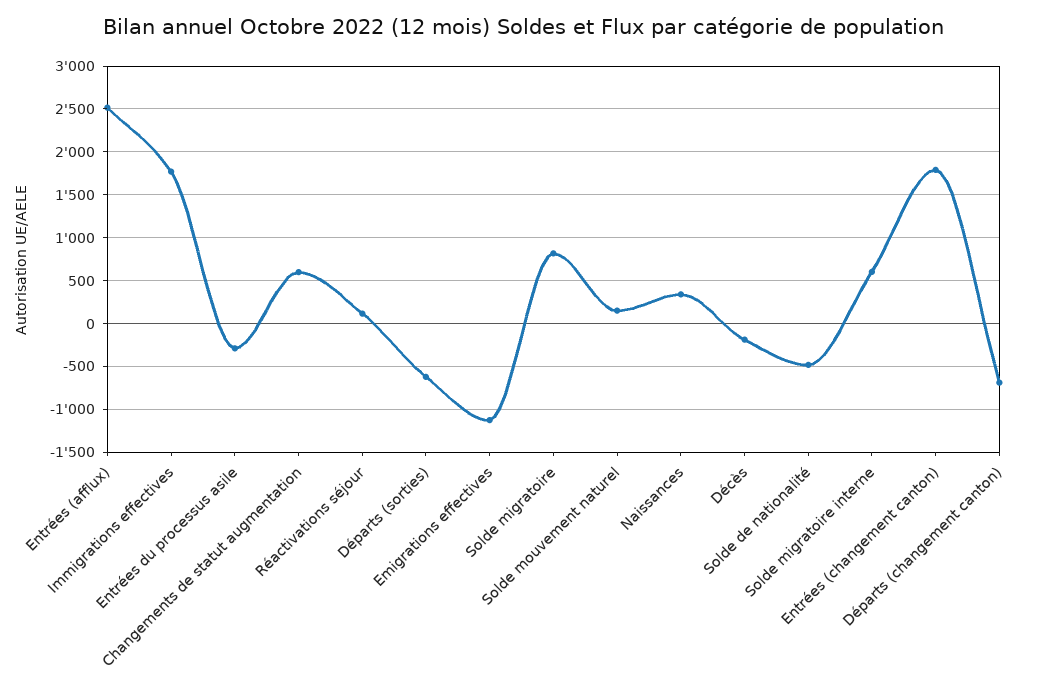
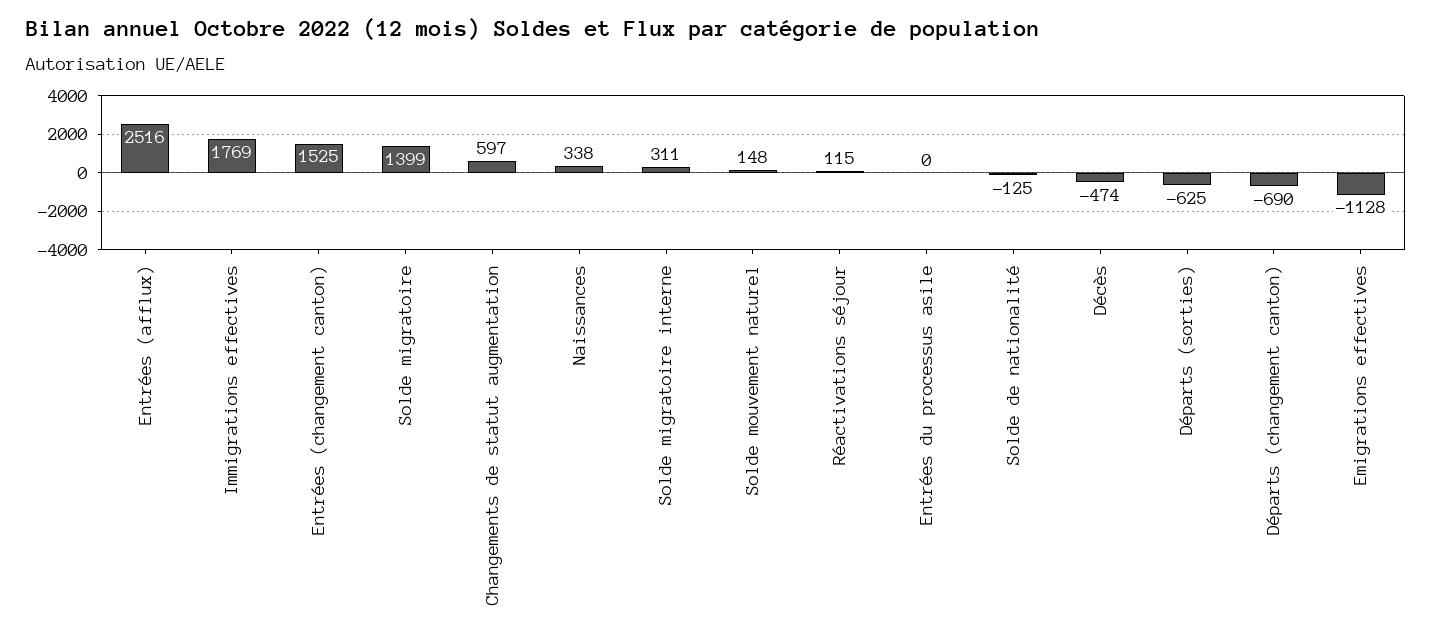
Entrées du processus asile: -300 -> 0
Solde migratoire: 800 -> 1399
Décès: -200 -> -474
Solde de nationalité: -500 -> -125
Solde migratoire interne: 600 -> 311
Entrées (changement canton): 1800 -> 1525

